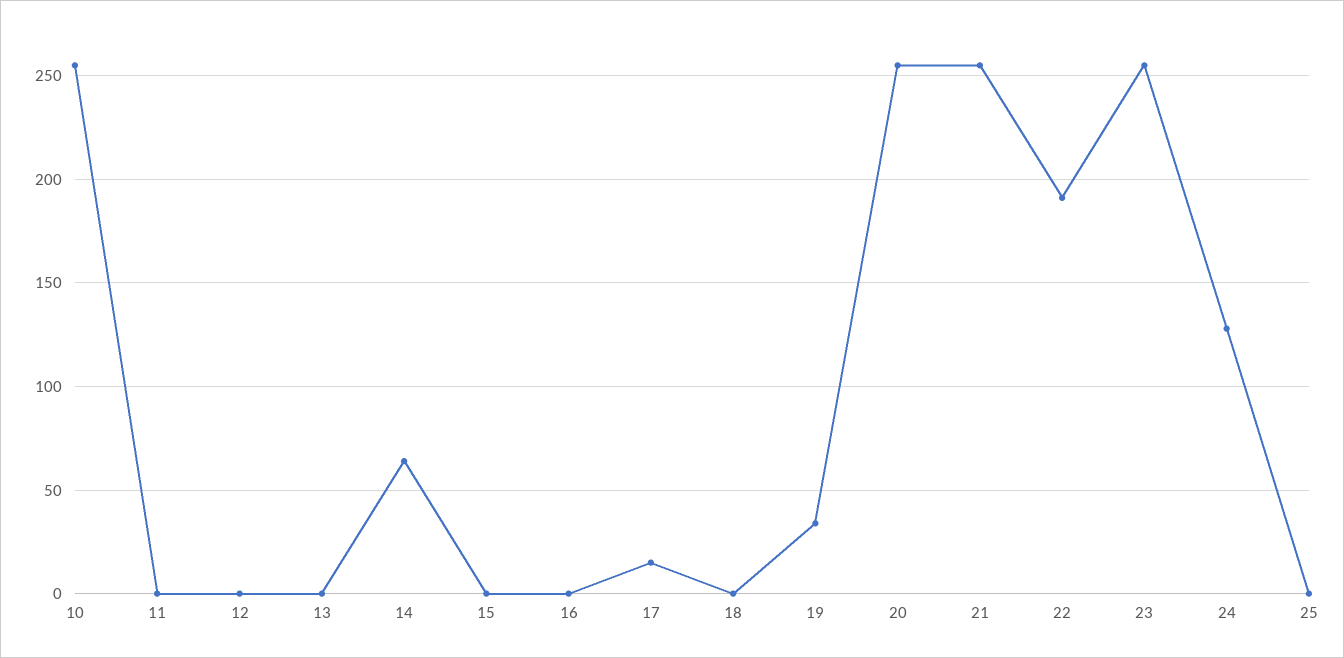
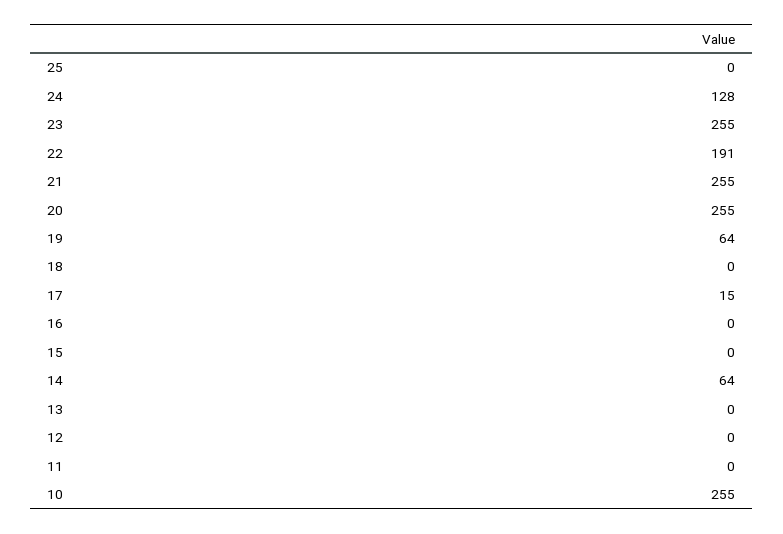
19: 35 -> 64

